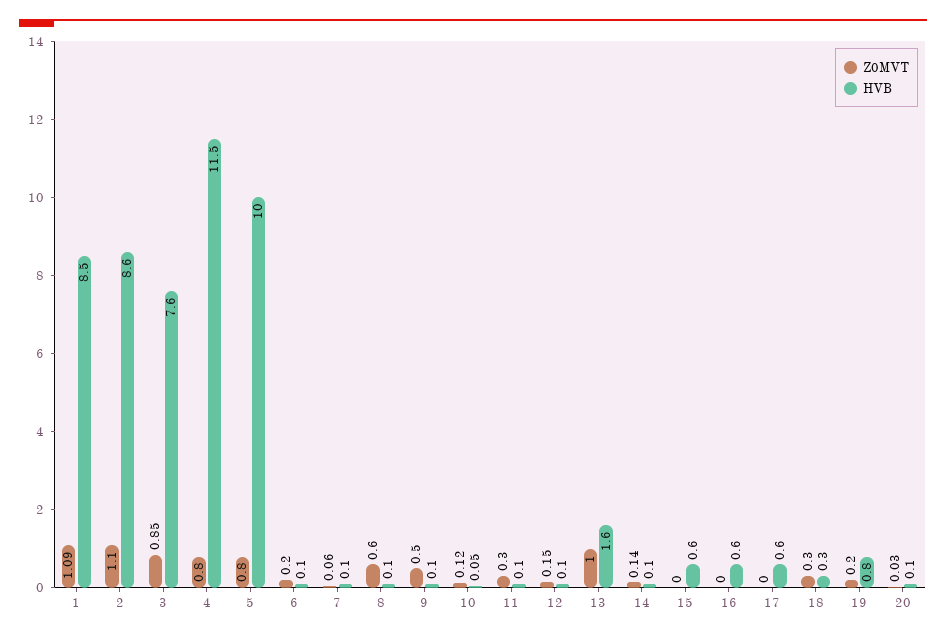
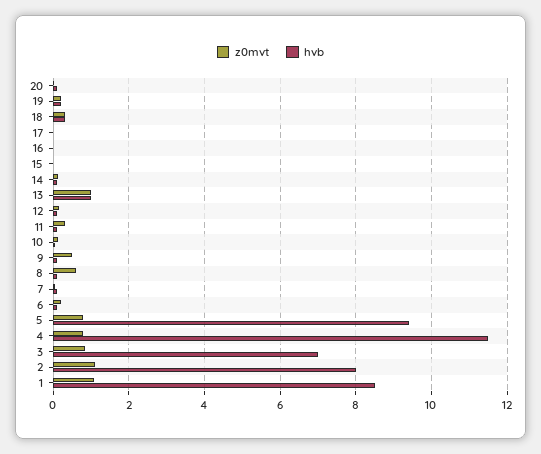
HVB, 2: 8.6 -> 8
HVB, 3: 7.6 -> 7
HVB, 5: 10 -> 9.4
HVB, 13: 1.6 -> 1
HVB, 15: 0.6 -> 0
HVB, 16: 0.6 -> 0
HVB, 17: 0.6 -> 0
HVB, 19: 0.8 -> 0.2

